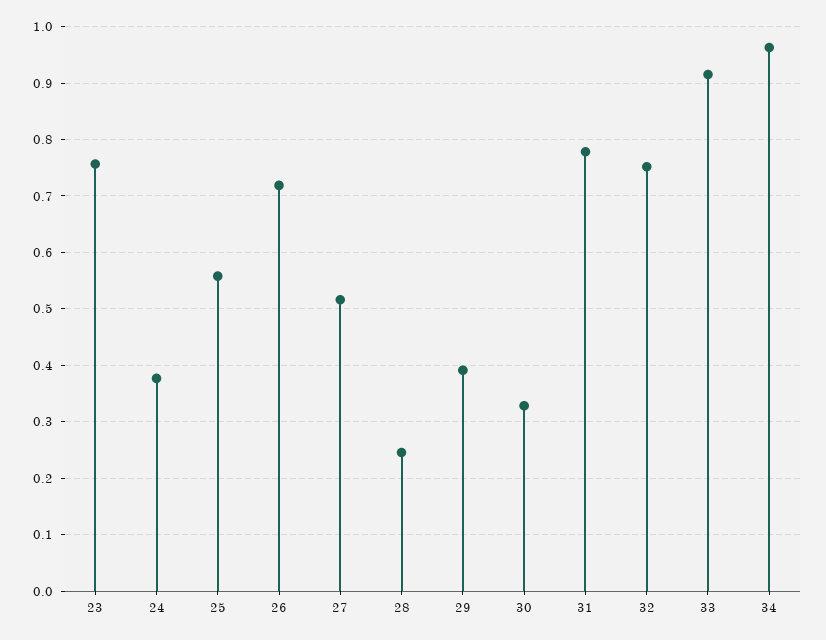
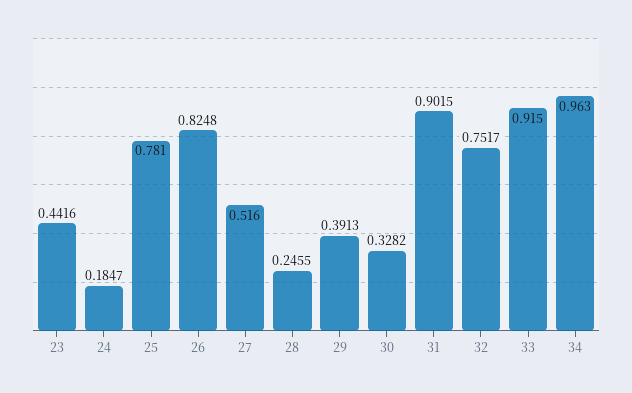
23: 0.76 -> 0.4416
24: 0.38 -> 0.1847
25: 0.56 -> 0.781
26: 0.72 -> 0.8248
31: 0.78 -> 0.9015

